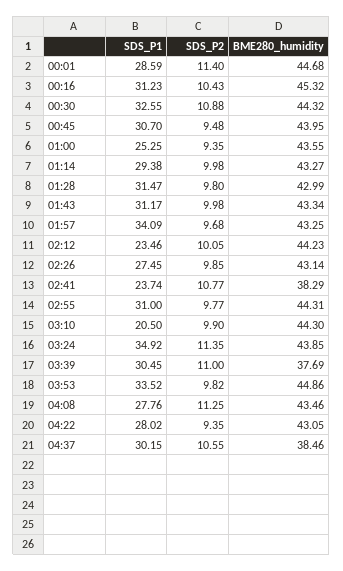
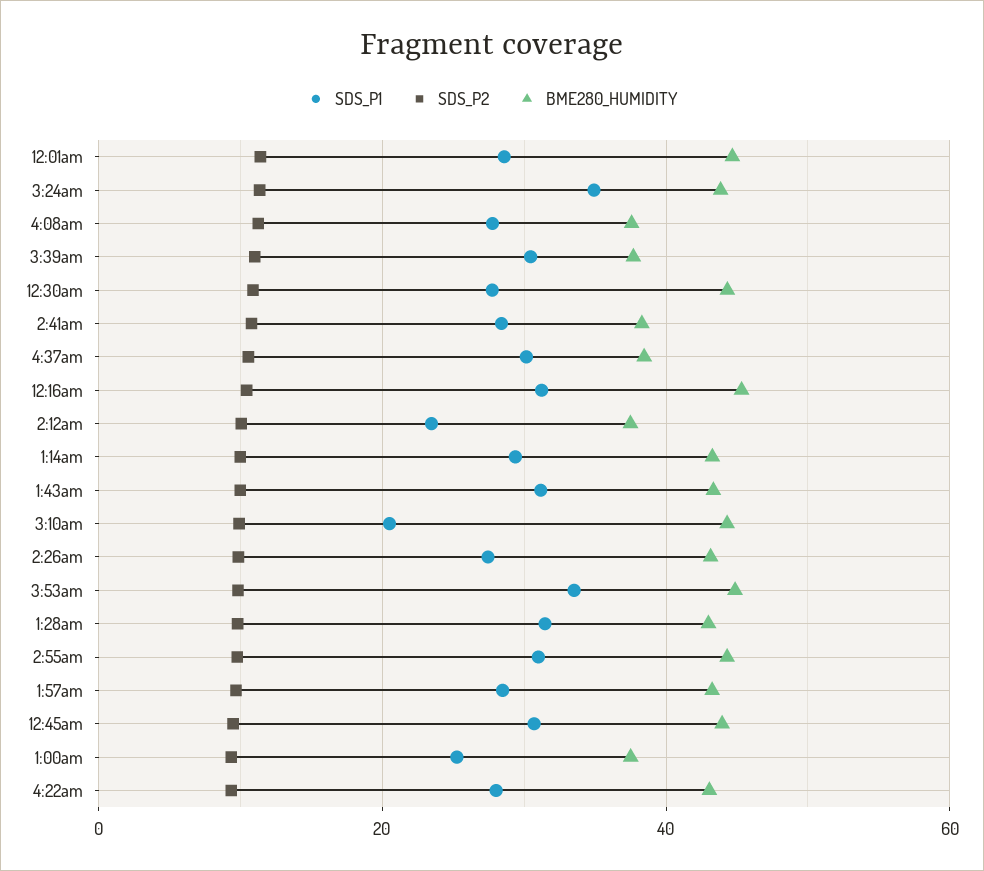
SDS_P1, 00:30: 32.55 -> 28
BME280_humidity, 01:00: 43.55 -> 38
SDS_P1, 01:57: 34.09 -> 28
BME280_humidity, 02:12: 44.23 -> 38
SDS_P1, 02:41: 23.74 -> 28
BME280_humidity, 04:08: 43.46 -> 38

